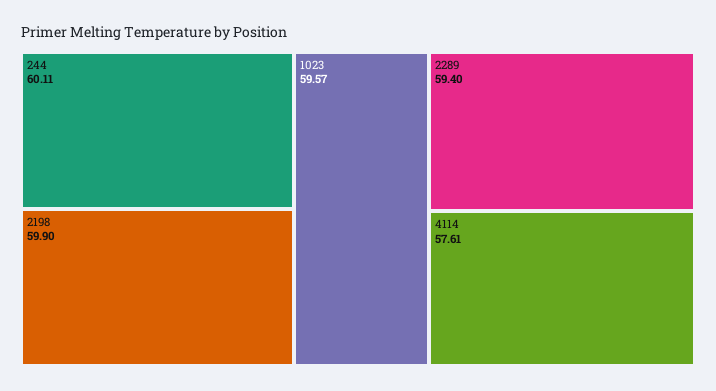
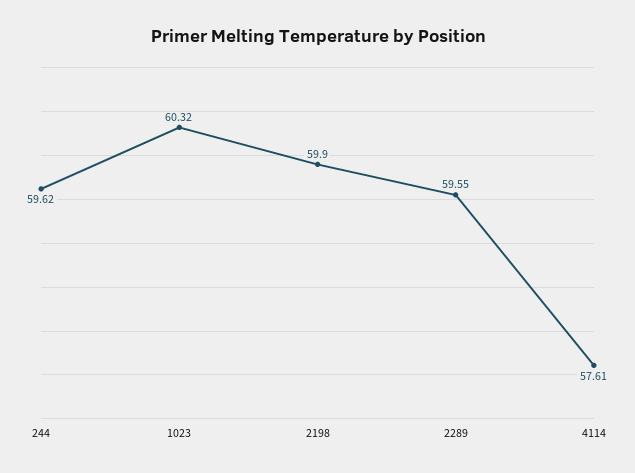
244: 60.11 -> 59.62
1023: 59.57 -> 60.32
2289: 59.4 -> 59.55

